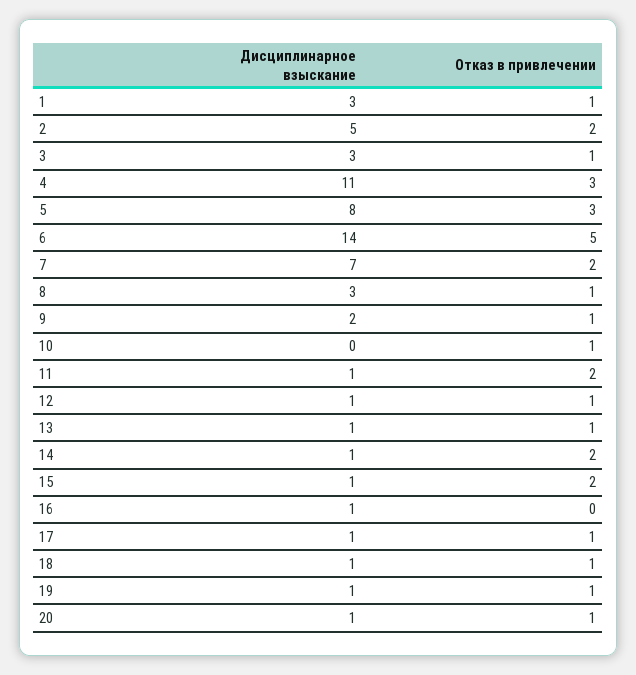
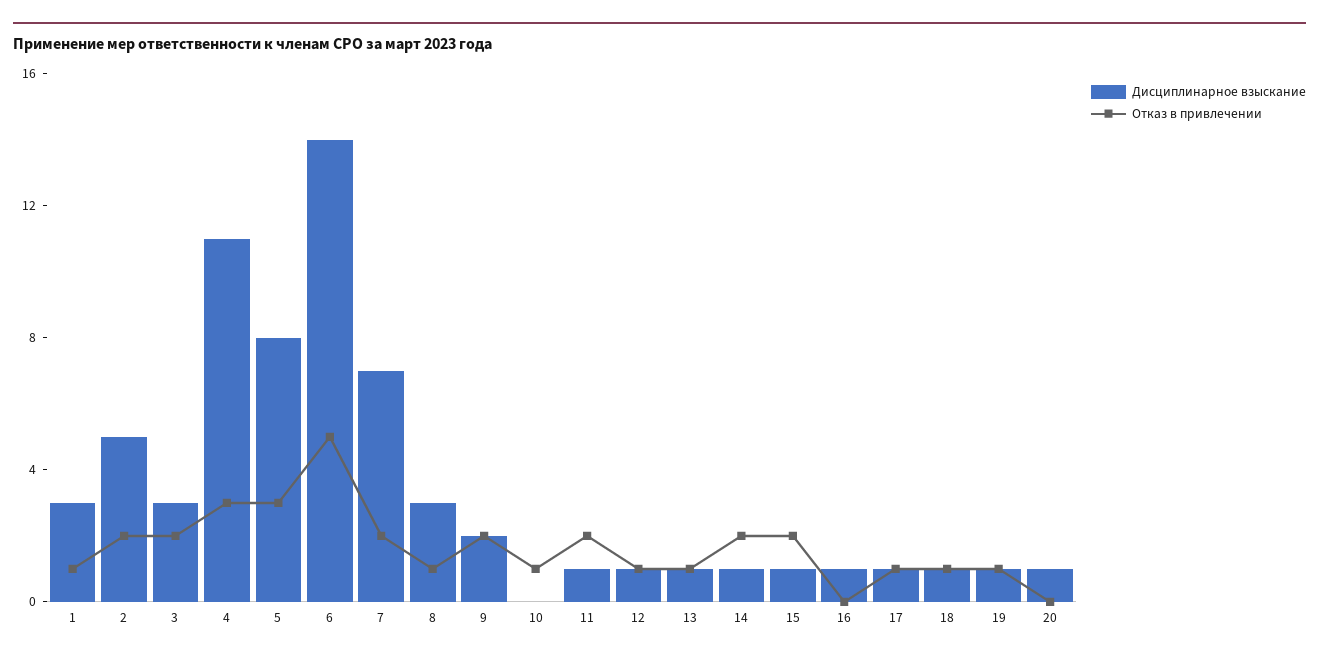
Отказ в привлечении, 3: 1 -> 2
Отказ в привлечении, 9: 1 -> 2
Отказ в привлечении, 20: 1 -> 0

